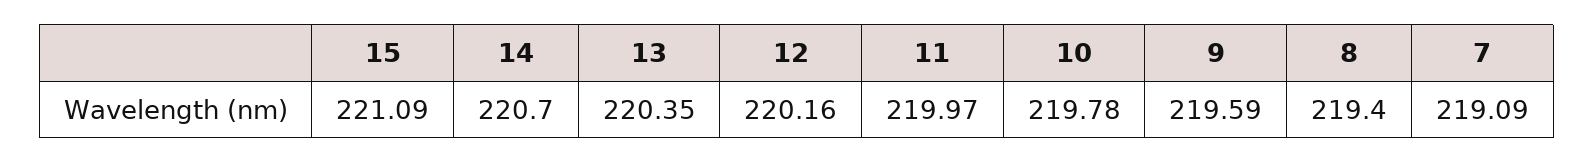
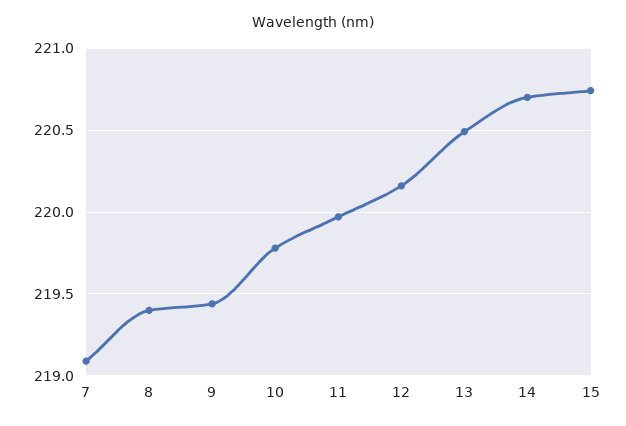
15: 221.09 -> 220.75
13: 220.35 -> 220.5
9: 219.59 -> 219.45

